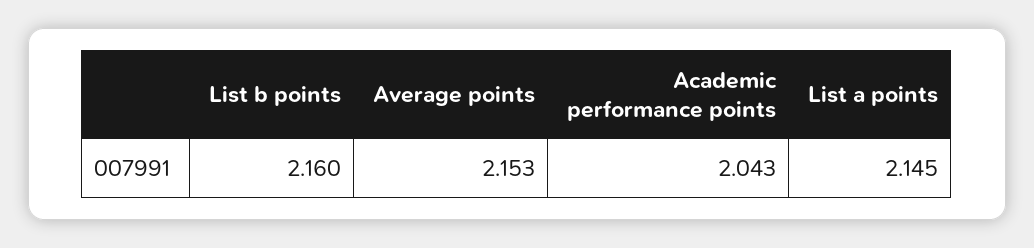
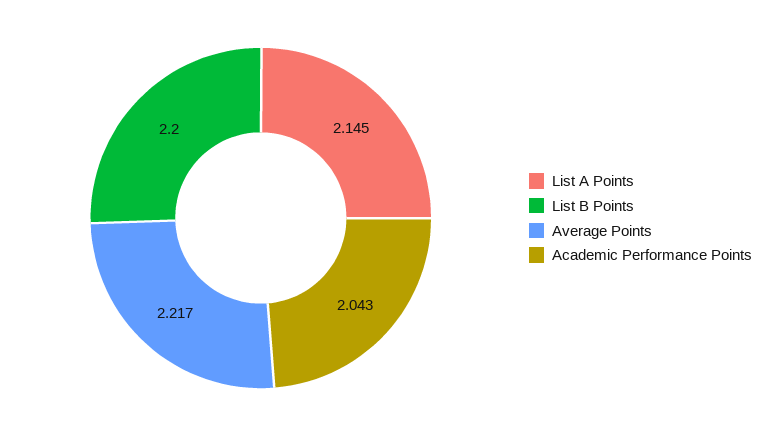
List b points: 2.16 -> 2.2
Average points: 2.153 -> 2.217

